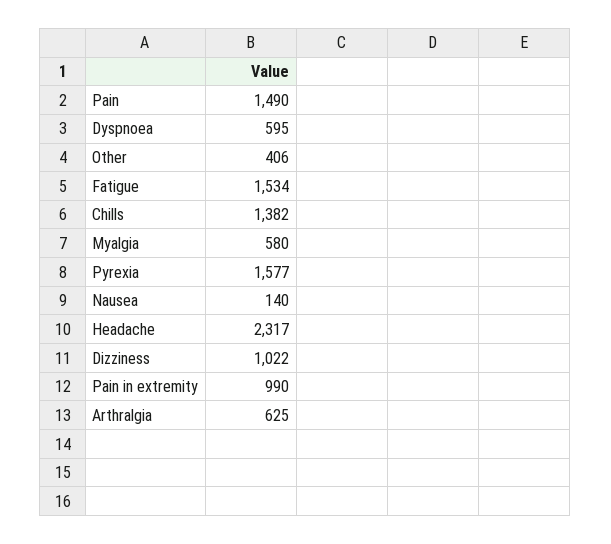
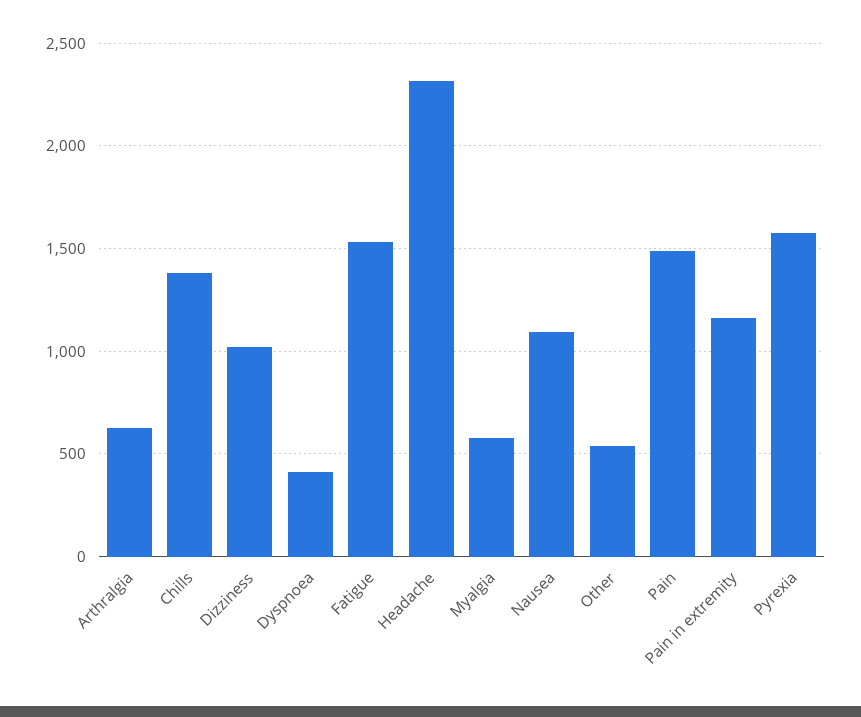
Dyspnoea: 595 -> 400
Other: 406 -> 550
Nausea: 140 -> 1100
Pain in extremity: 990 -> 1150

